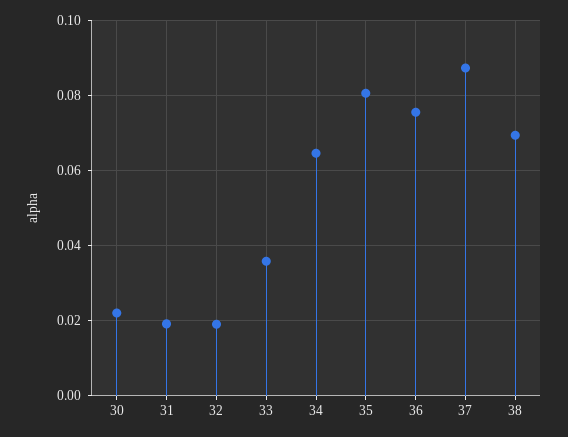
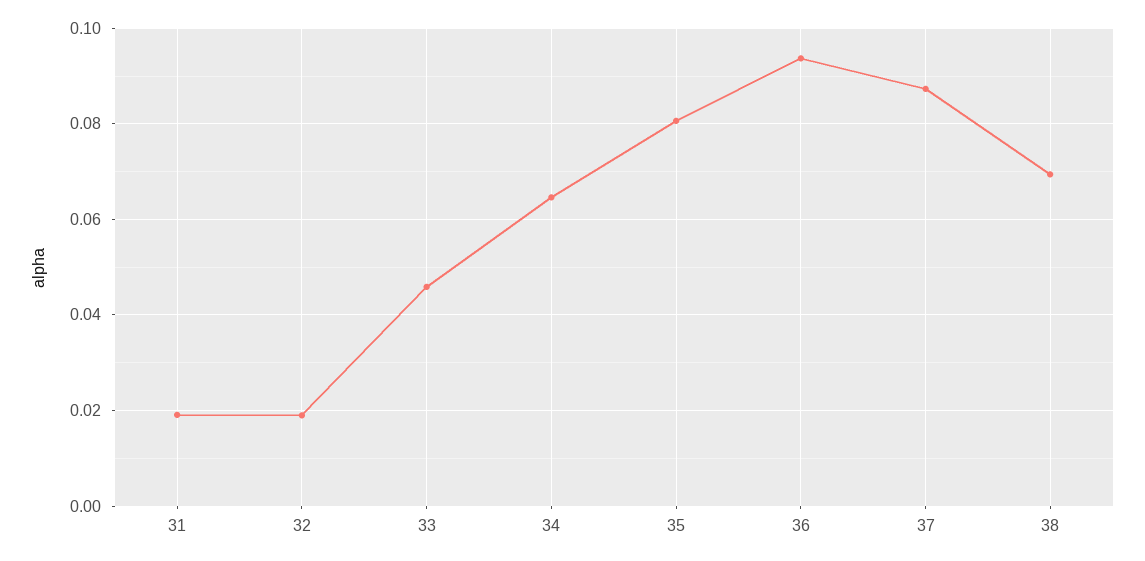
30: 0.022 -> none
33: 0.036 -> 0.046
36: 0.076 -> 0.094

